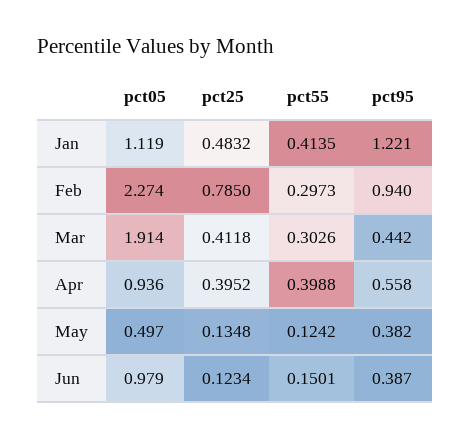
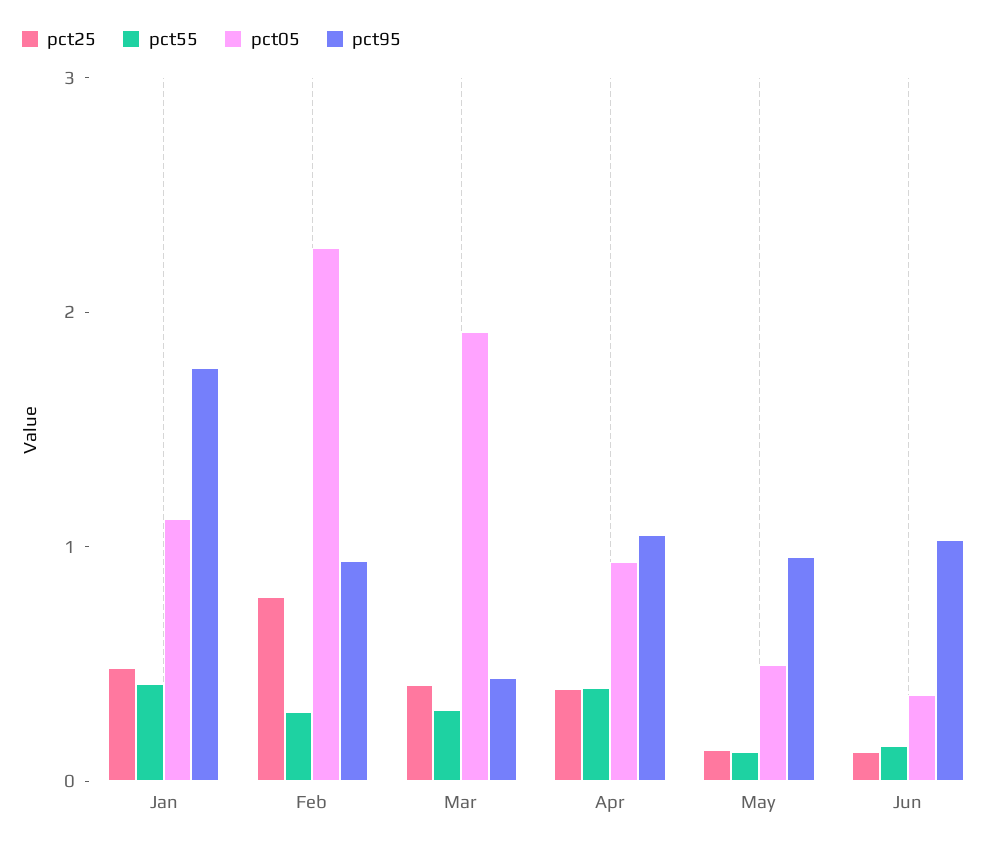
pct95, Jan: 1.221 -> 1.8
pct95, Apr: 0.558 -> 1
pct95, May: 0.382 -> 1
pct05, Jun: 0.979 -> 0.4
pct95, Jun: 0.387 -> 1

